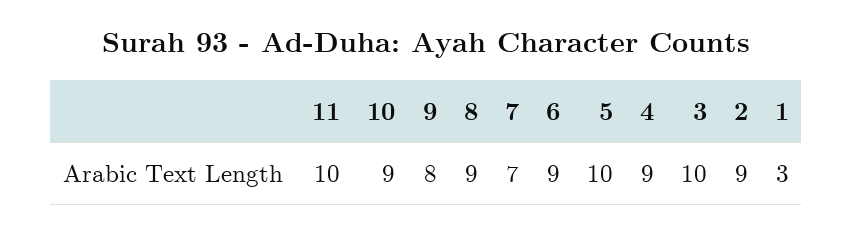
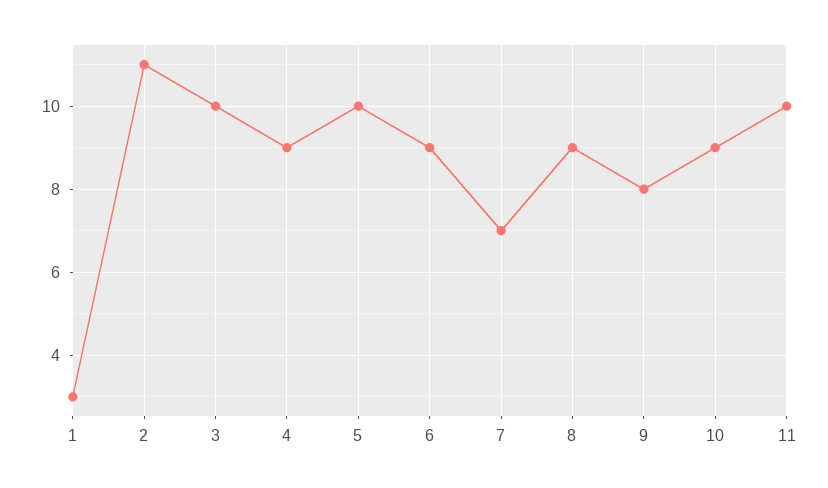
2: 9 -> 11

